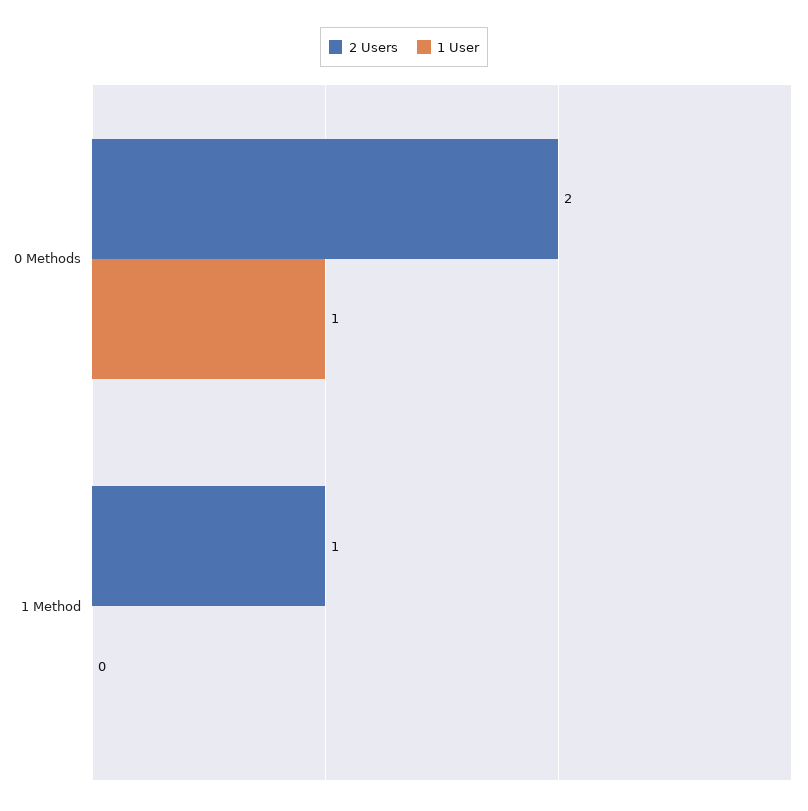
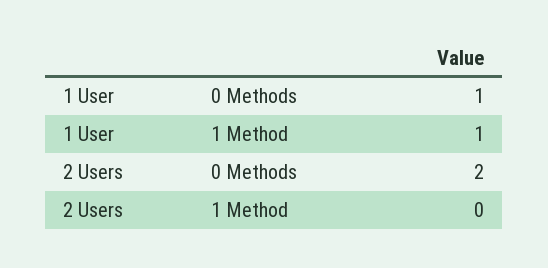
2 Users, 1 Method: 1 -> 0
1 User, 1 Method: 0 -> 1

